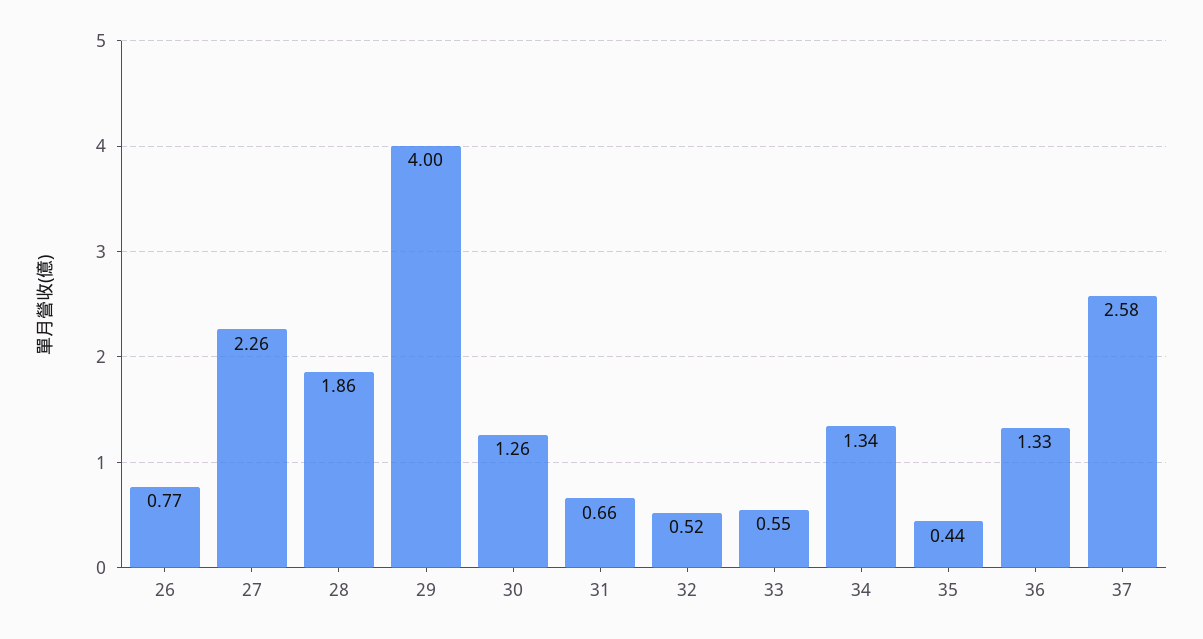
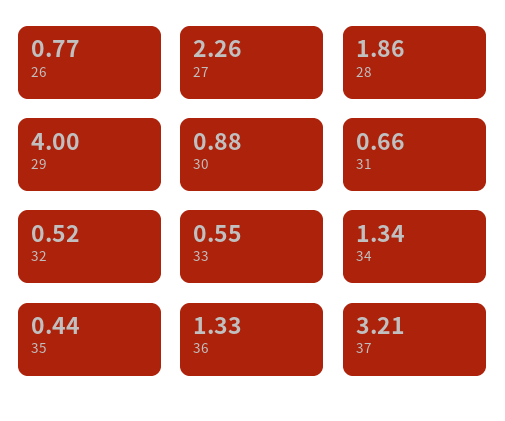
30: 1.26 -> 0.88
37: 2.58 -> 3.21

